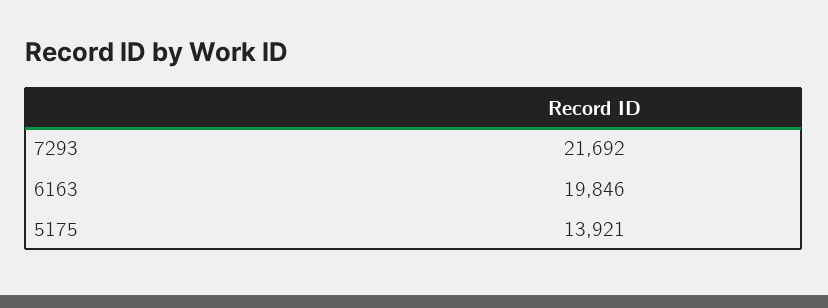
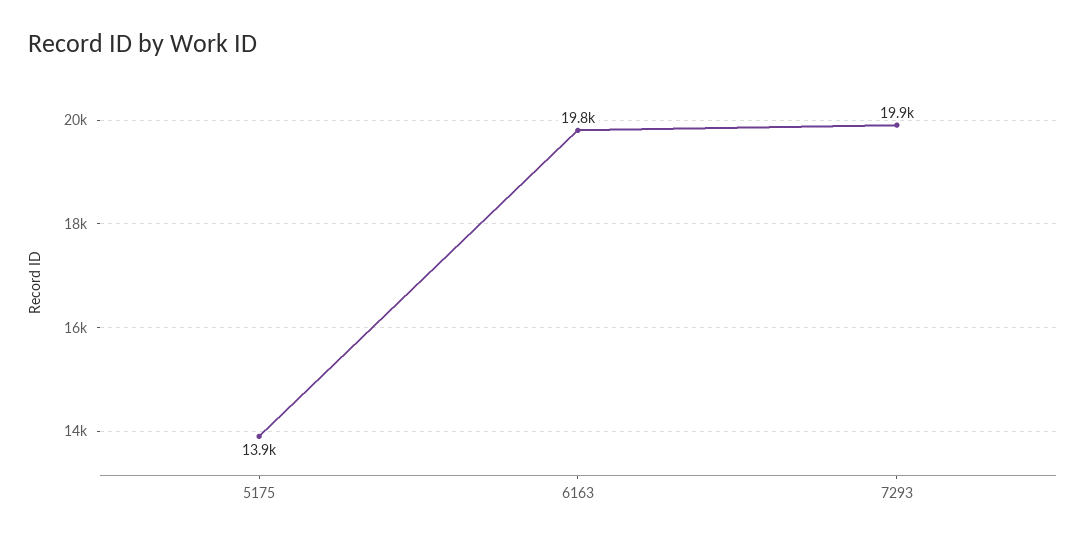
7293: 21692 -> 19900

